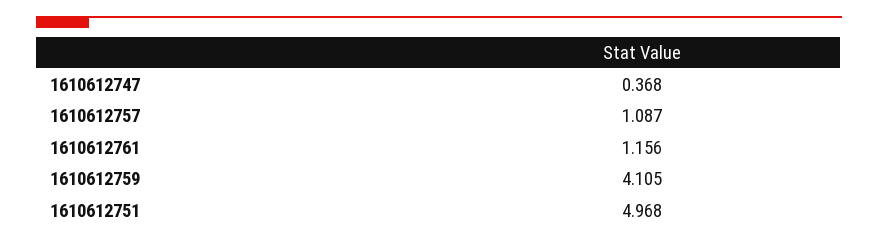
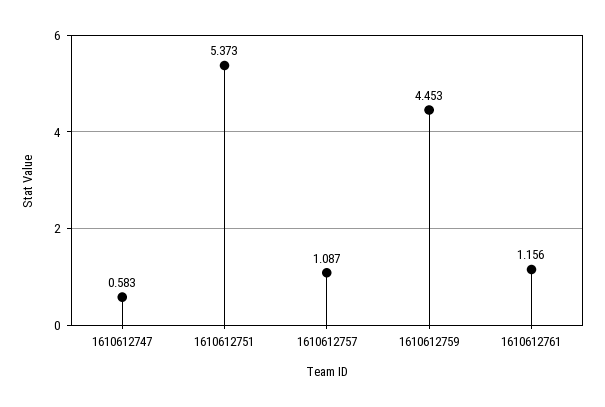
1610612747: 0.368 -> 0.583
1610612759: 4.105 -> 4.453
1610612751: 4.968 -> 5.373

